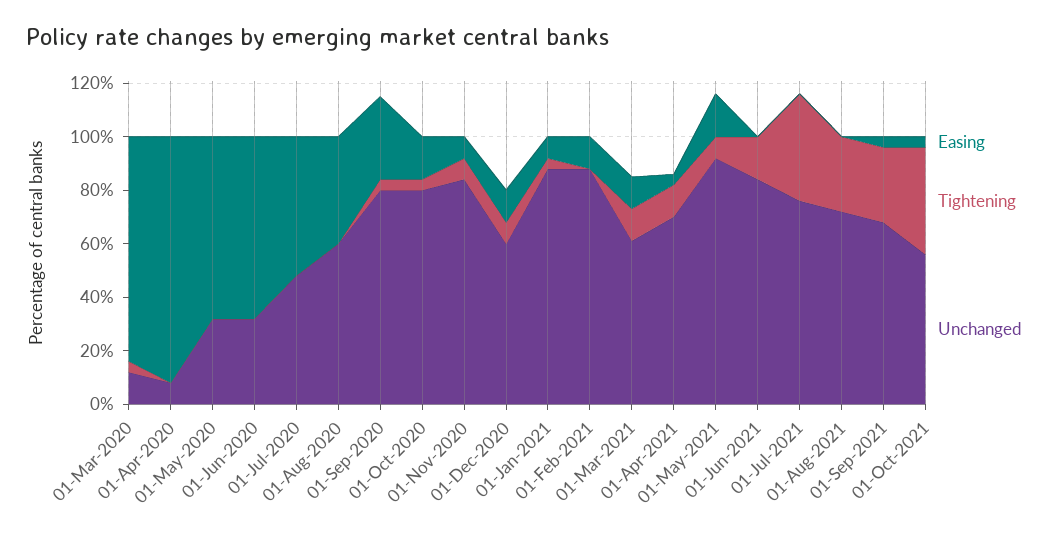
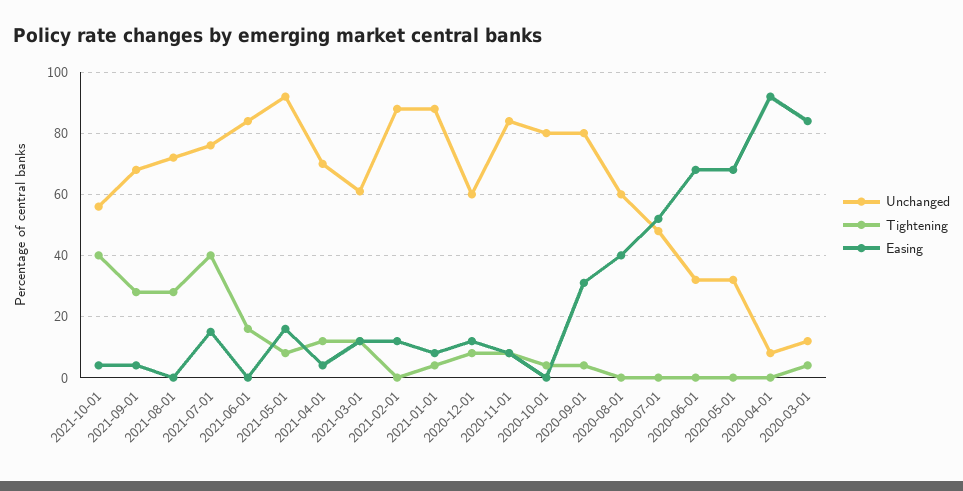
Easing, 01-Oct-2020: 15 -> 0
Easing, 01-Jul-2021: 0 -> 15

